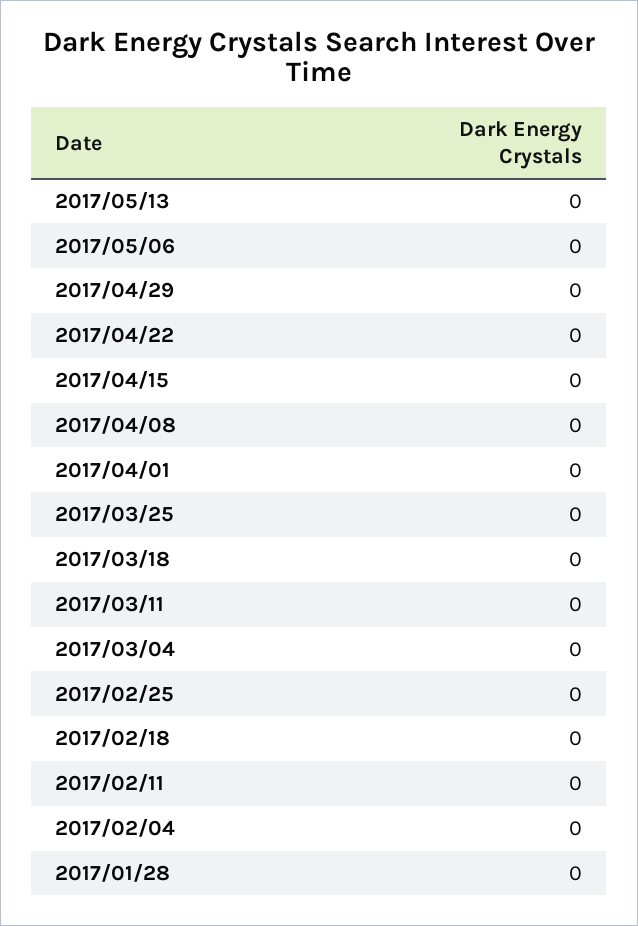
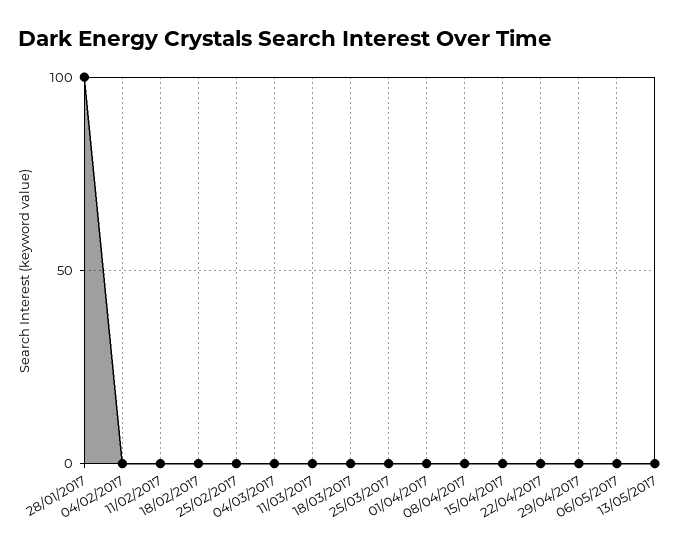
2017/01/28: 0 -> 100

